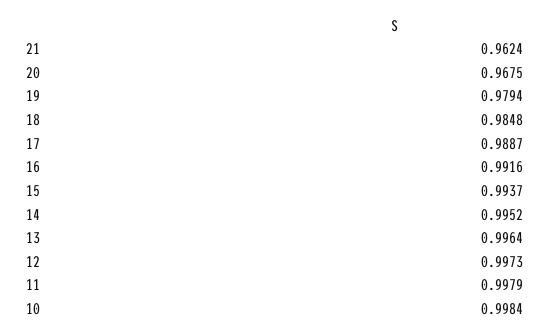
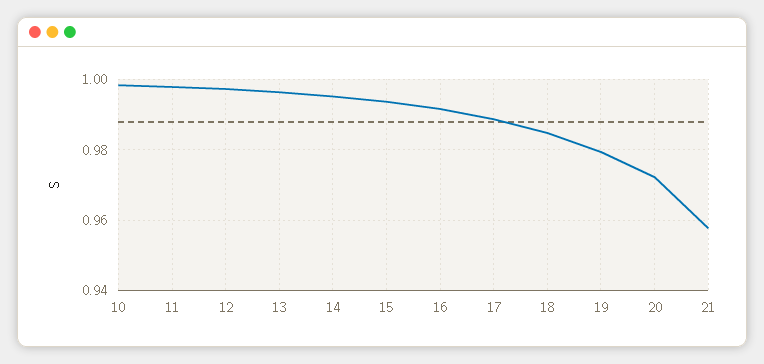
21: 0.9624 -> 0.958
20: 0.9675 -> 0.972

